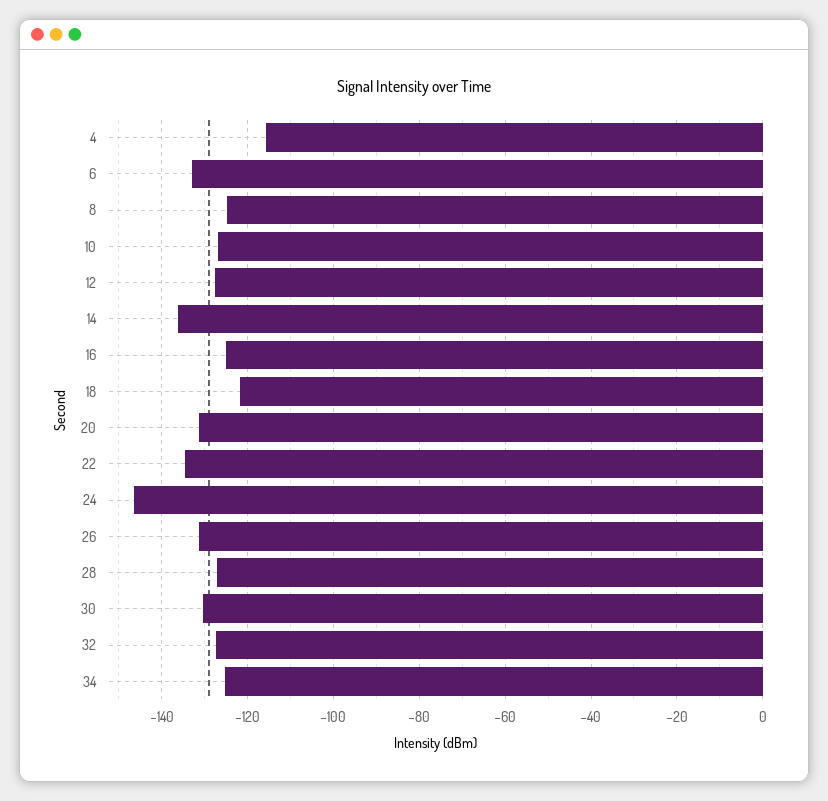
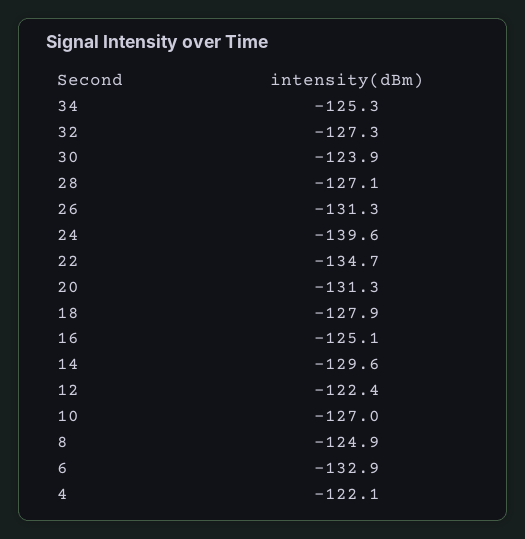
4: -116 -> -122.1
12: -128 -> -122.4
14: -136 -> -129.6
18: -122 -> -127.9
24: -146 -> -139.6
30: -130 -> -123.9

